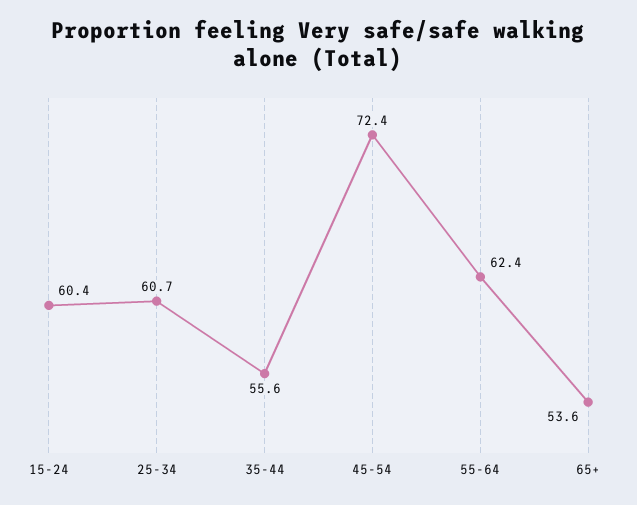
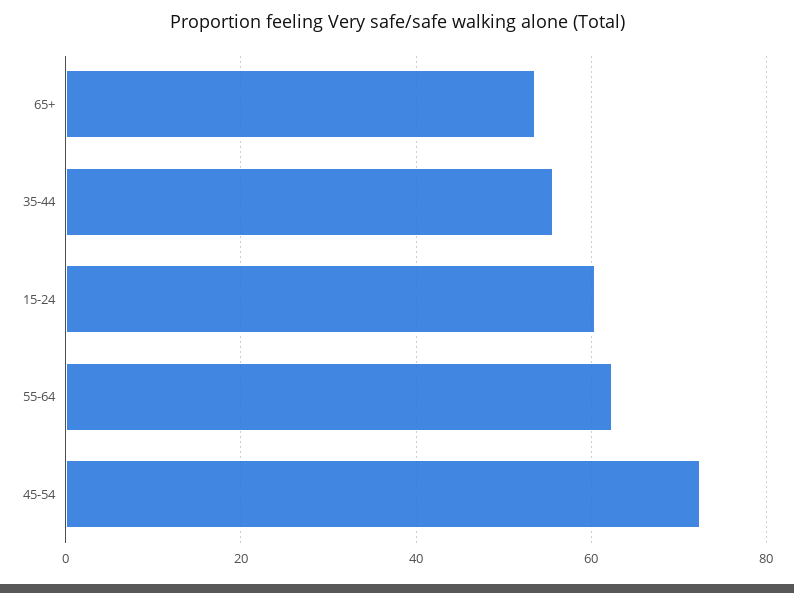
25-34: 60.7 -> none

